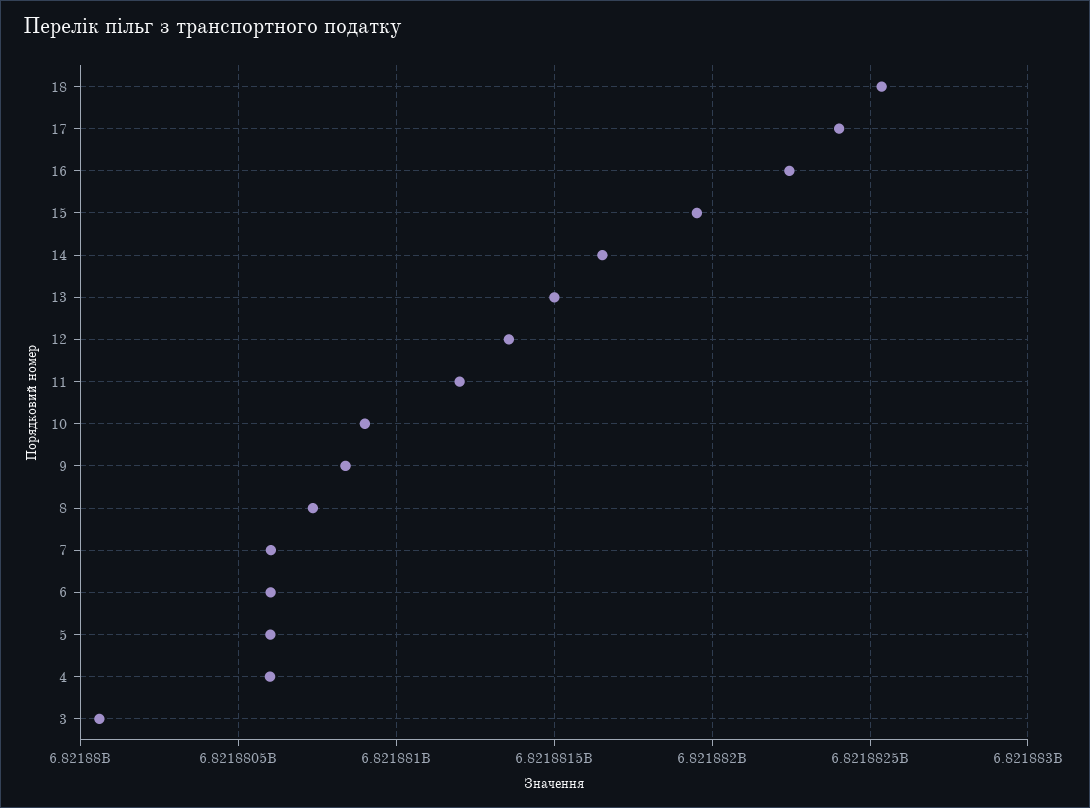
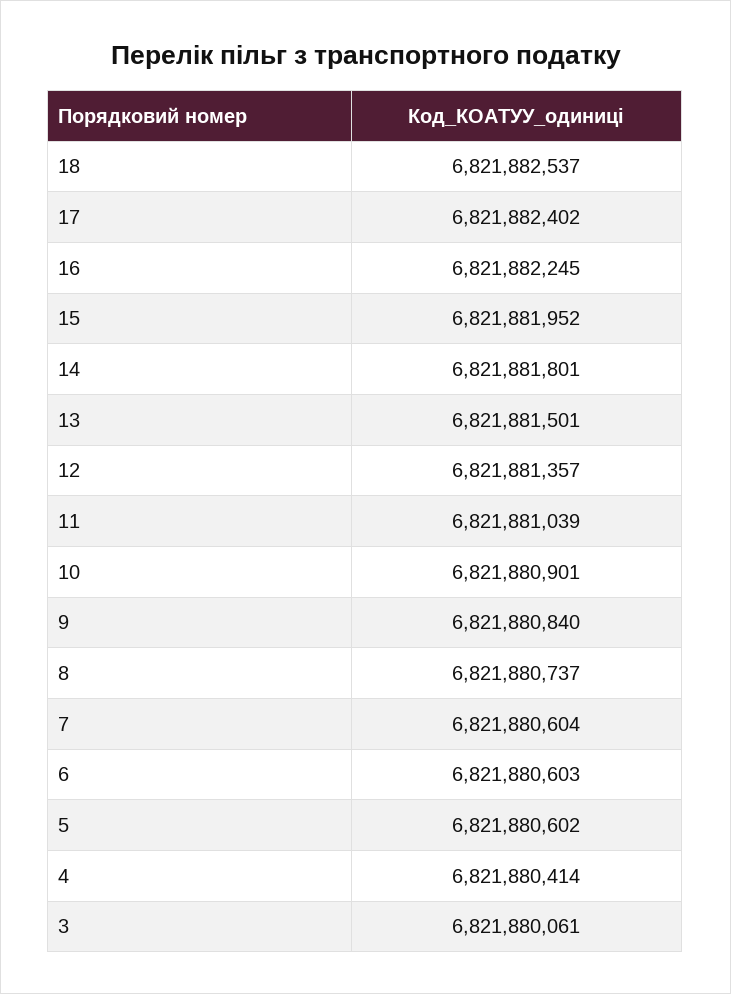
14: 6821881650 -> 6821881801
11: 6821881200 -> 6821881039
4: 6821880600 -> 6821880414

